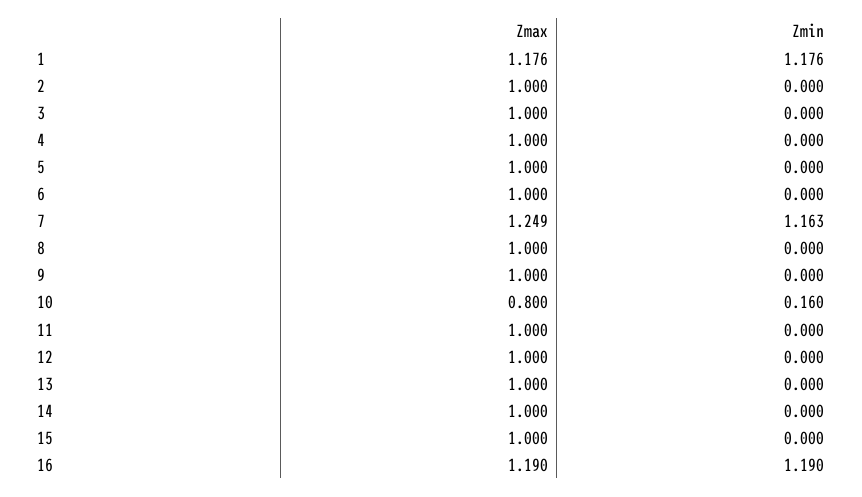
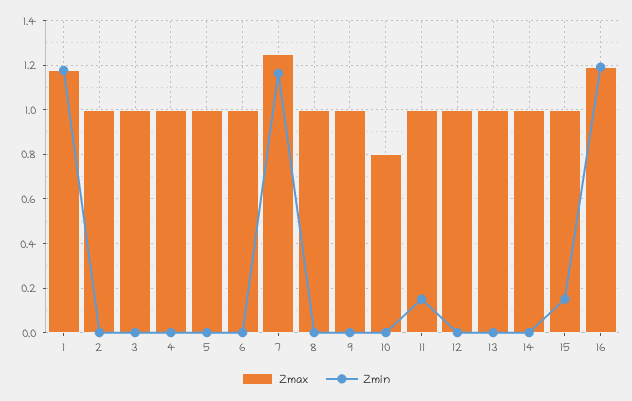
Zmin, 10: 0.16 -> 0
Zmin, 11: 0 -> 0.15
Zmin, 15: 0 -> 0.15

